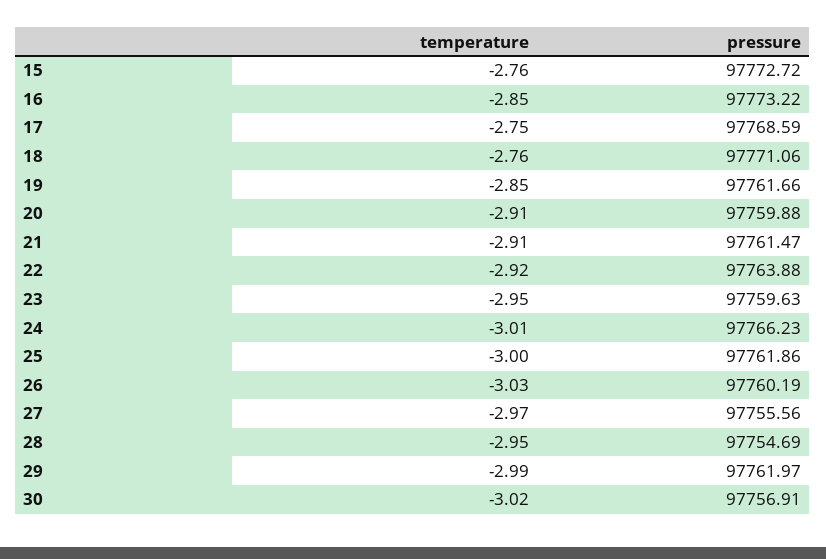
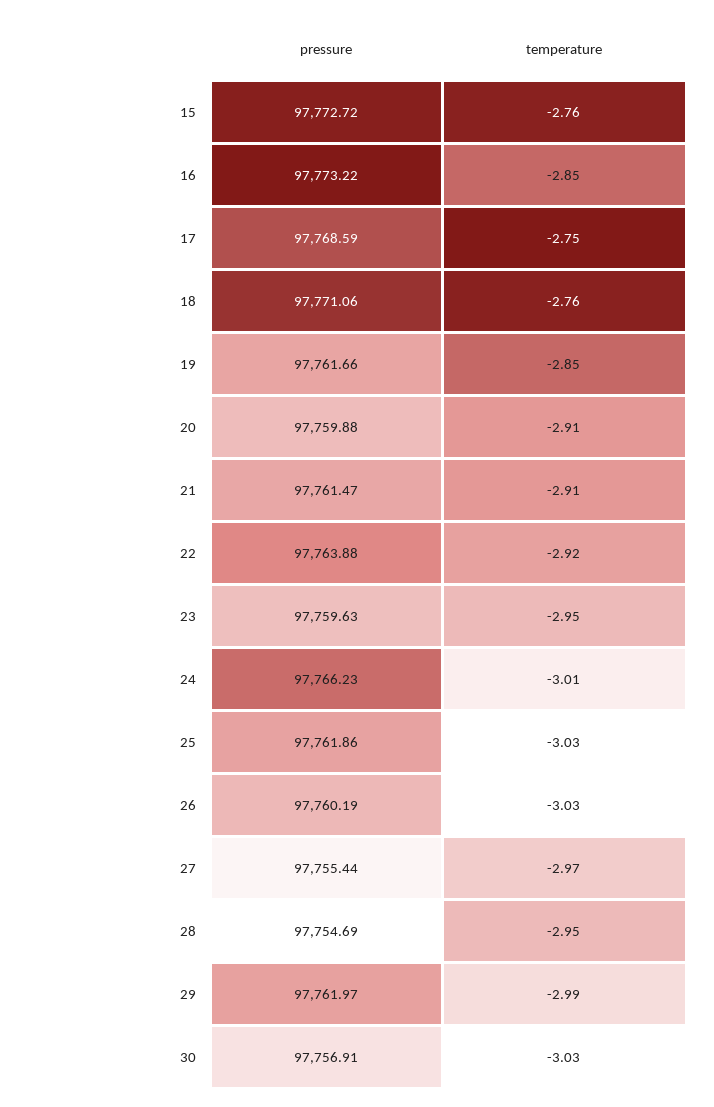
temperature, 25: -3 -> -3.03
pressure, 27: 97755.56 -> 97755.44
temperature, 30: -3.02 -> -3.03

